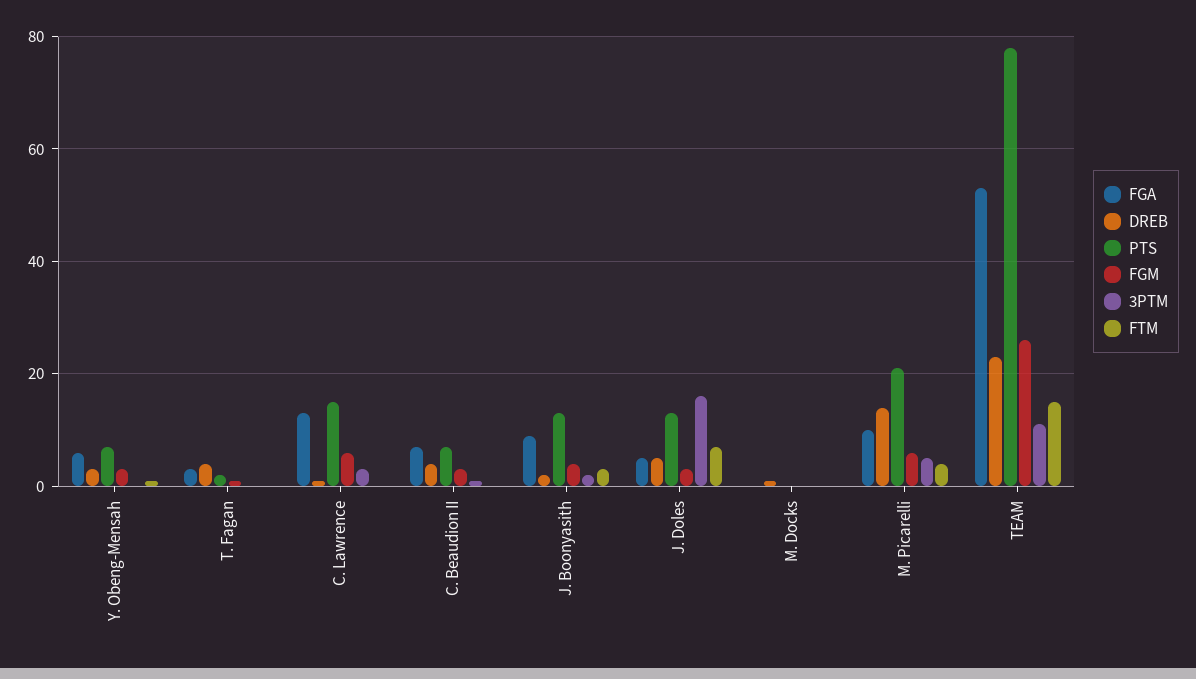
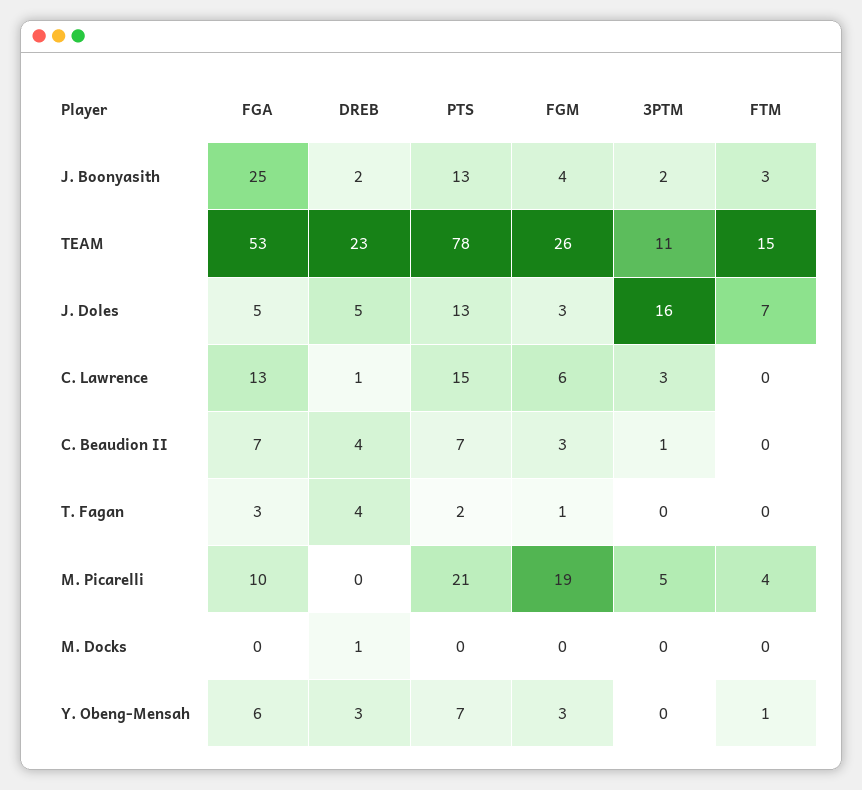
FGA, J. Boonyasith: 10 -> 25
DREB, M. Picarelli: 15 -> 0
FGM, M. Picarelli: 5 -> 19

